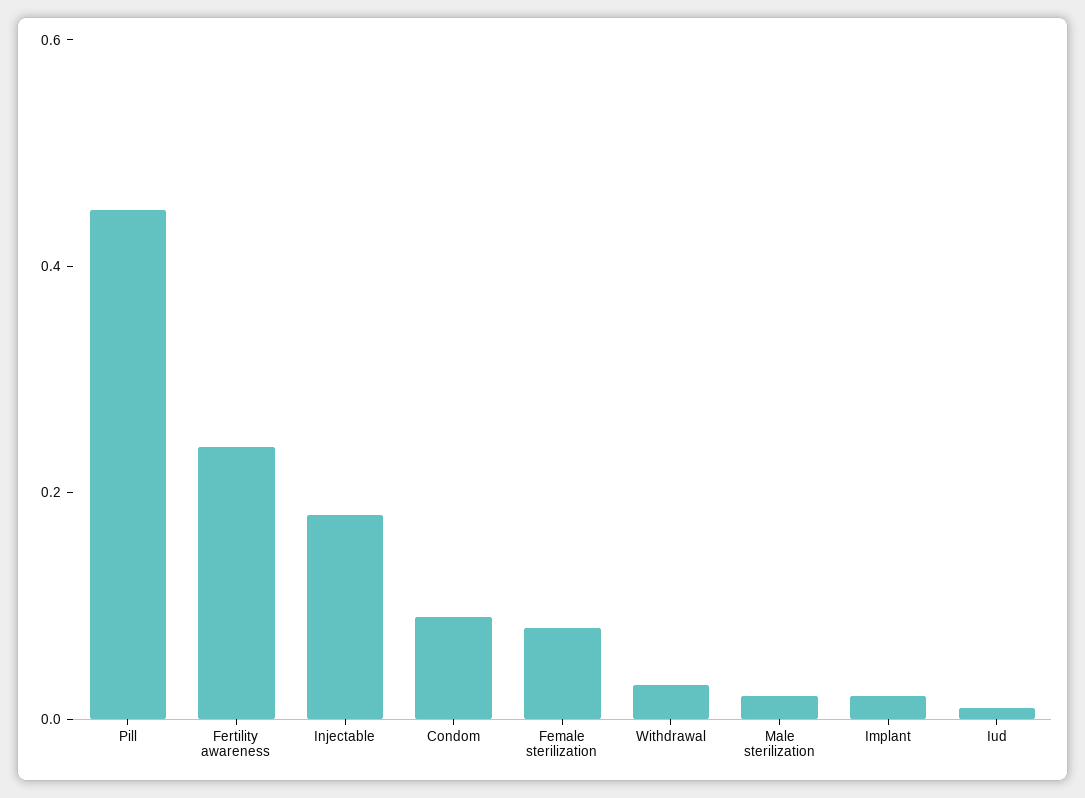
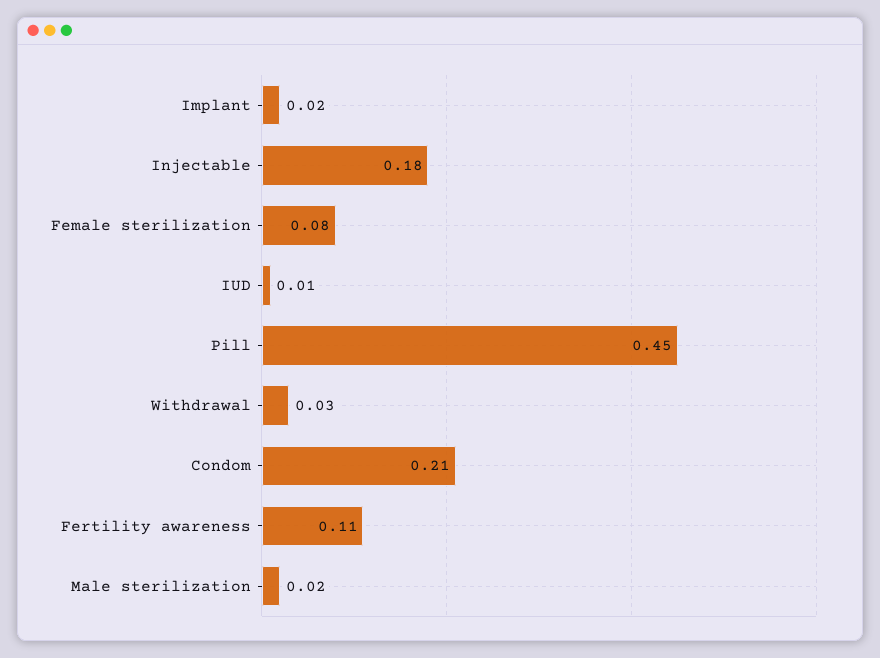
Fertility awareness: 0.25 -> 0.11
Condom: 0.1 -> 0.21

